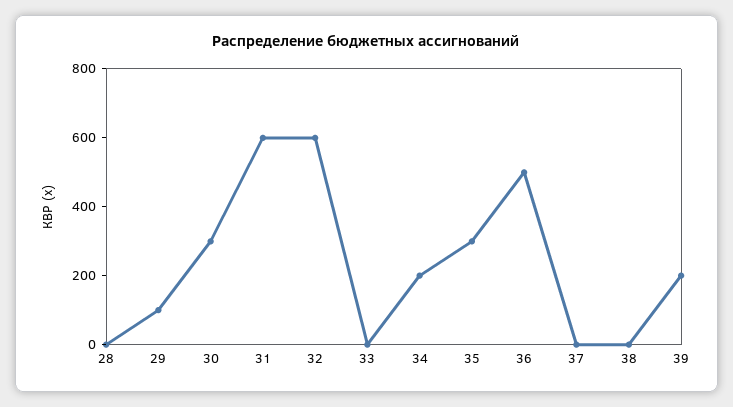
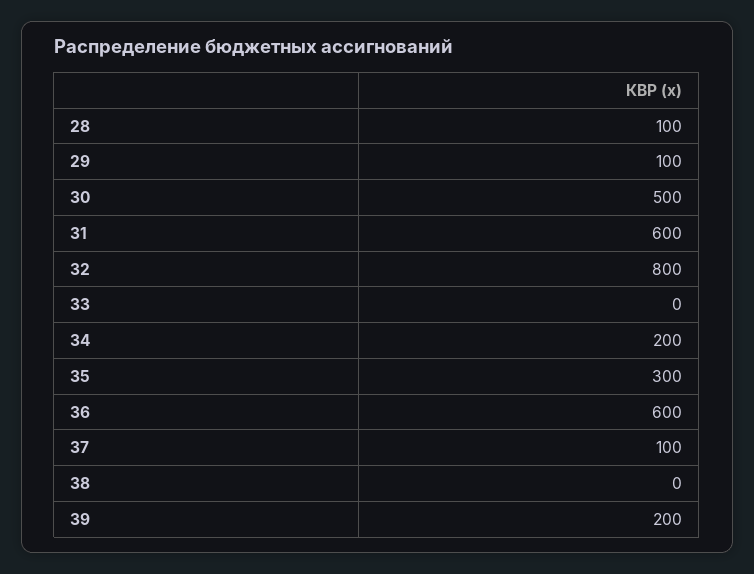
28: 0 -> 100
30: 300 -> 500
32: 600 -> 800
36: 500 -> 600
37: 0 -> 100

